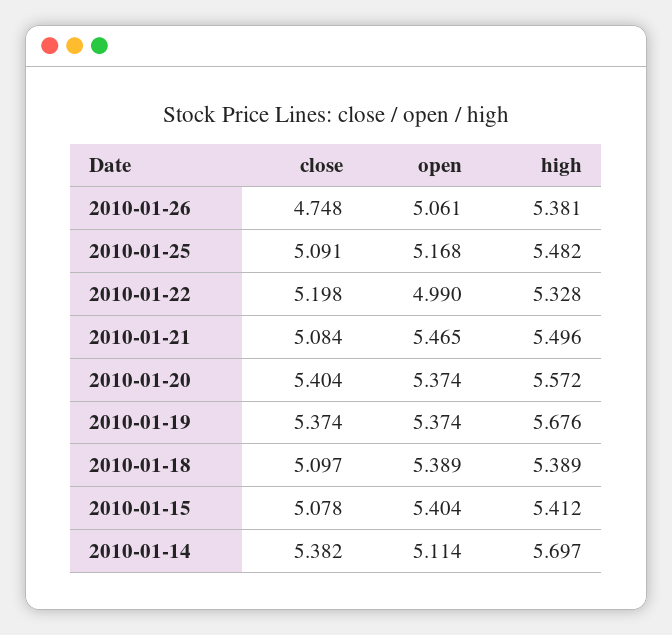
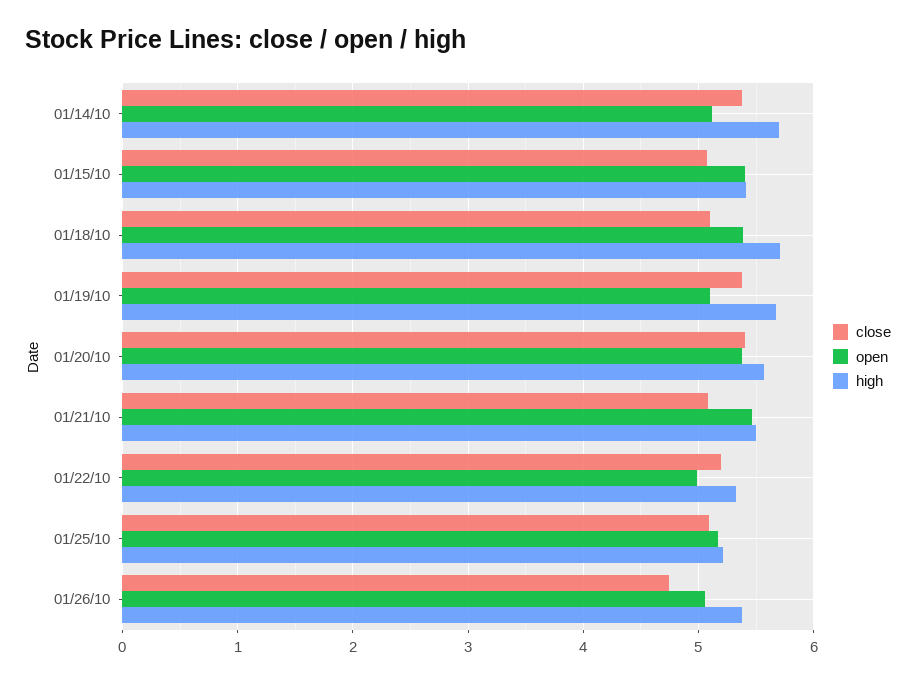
high, 2010-01-25: 5.482 -> 5.2
open, 2010-01-19: 5.374 -> 5.1
high, 2010-01-18: 5.389 -> 5.7

